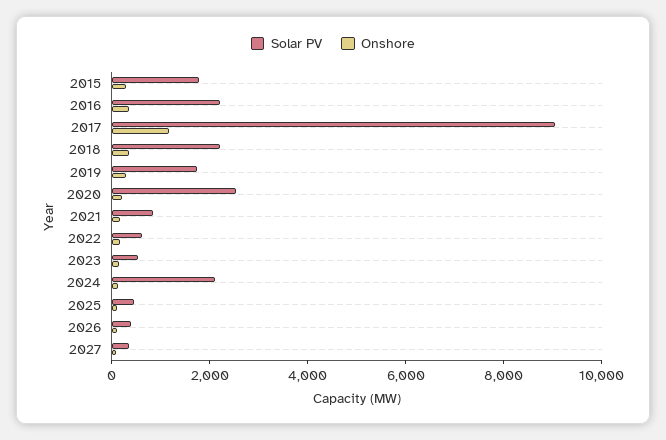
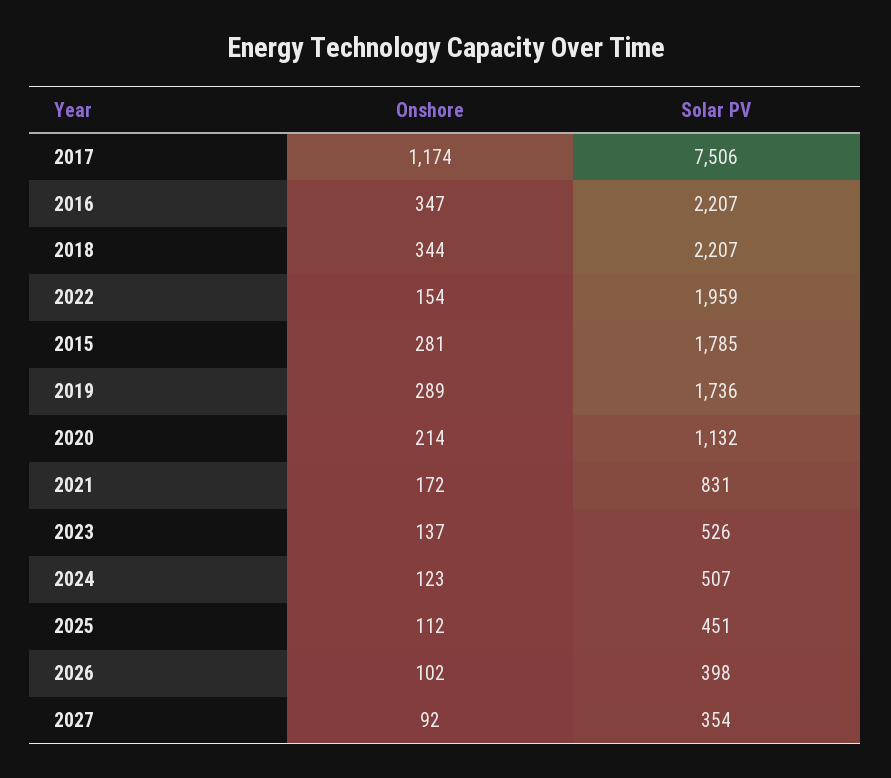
Solar PV, 2017: 9000 -> 7506
Solar PV, 2020: 2500 -> 1132
Solar PV, 2022: 500 -> 1959
Solar PV, 2024: 2000 -> 507

